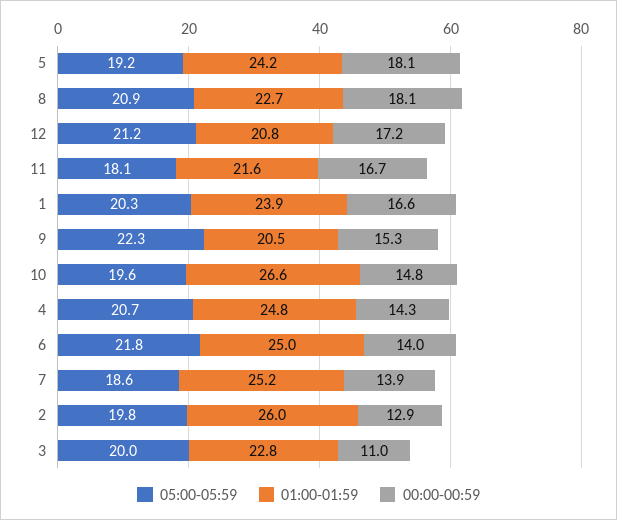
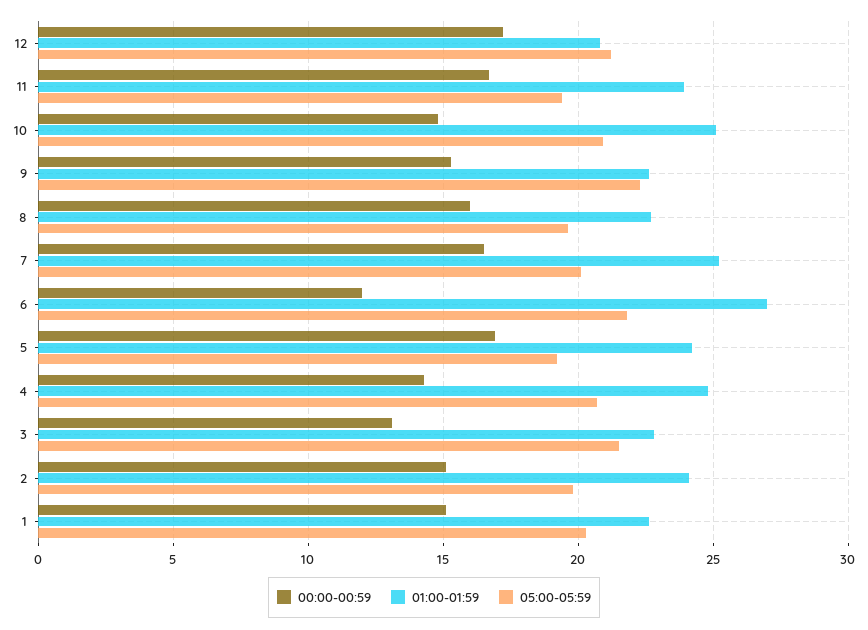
00:00-00:59, 5: 18.1 -> 17
05:00-05:59, 8: 20.9 -> 19.5
00:00-00:59, 8: 18.1 -> 16
05:00-05:59, 11: 18.1 -> 19.5
01:00-01:59, 11: 21.6 -> 24
01:00-01:59, 1: 23.9 -> 22.5
00:00-00:59, 1: 16.6 -> 15
01:00-01:59, 9: 20.5 -> 22.5
05:00-05:59, 10: 19.6 -> 21
01:00-01:59, 10: 26.6 -> 25
01:00-01:59, 6: 25 -> 27
00:00-00:59, 6: 14 -> 12
05:00-05:59, 7: 18.6 -> 20
00:00-00:59, 7: 13.9 -> 16.5
01:00-01:59, 2: 26 -> 24
00:00-00:59, 2: 12.9 -> 15
05:00-05:59, 3: 20 -> 21.5
00:00-00:59, 3: 11 -> 13

